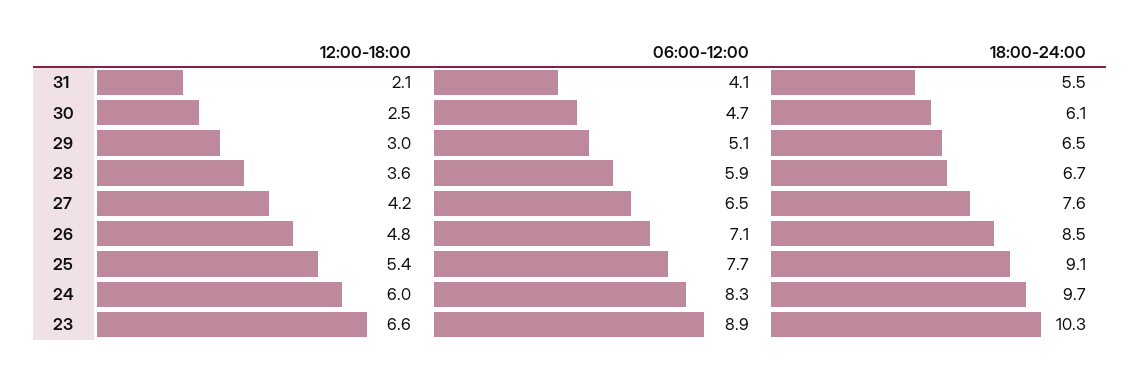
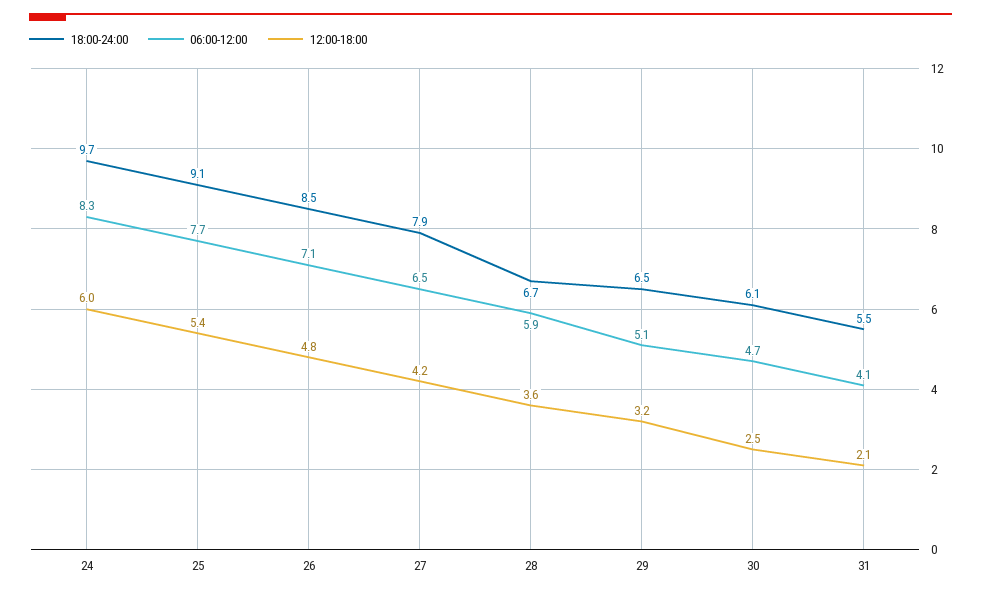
12:00-18:00, 29: 3 -> 3.2
18:00-24:00, 27: 7.6 -> 7.9
12:00-18:00, 23: 6.6 -> none
06:00-12:00, 23: 8.9 -> none
18:00-24:00, 23: 10.3 -> none

